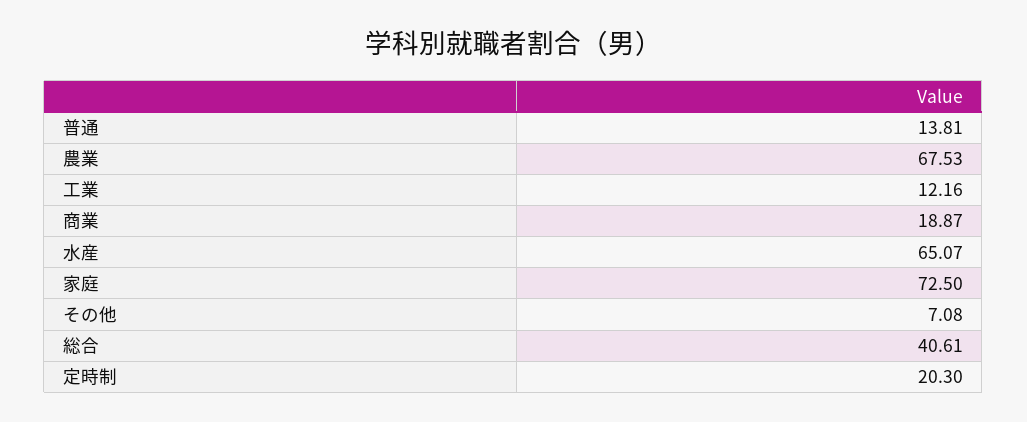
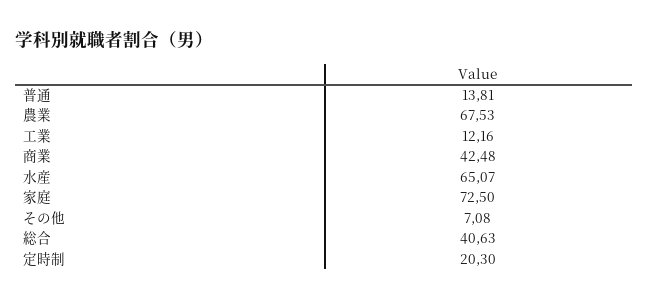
商業: 18.87 -> 42.48
総合: 40.61 -> 40.63

